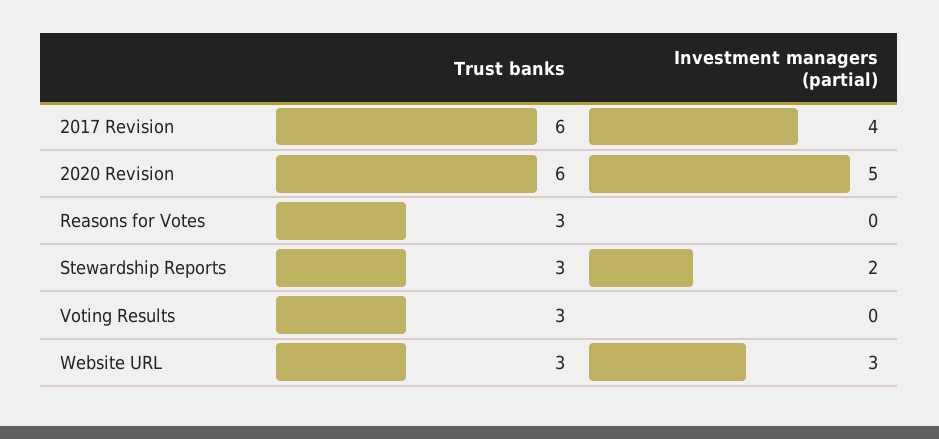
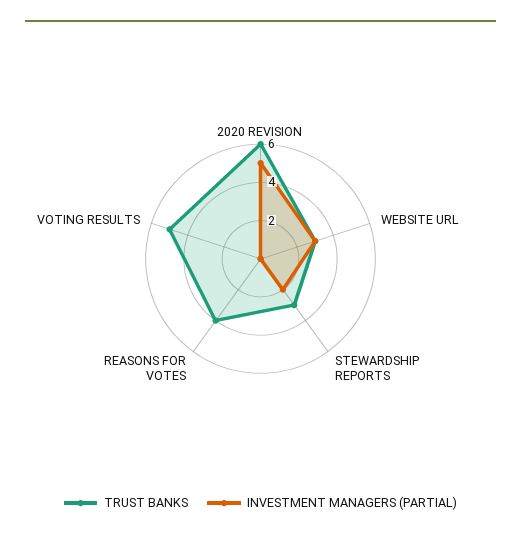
Trust banks, 2017 Revision: 6 -> none
Investment managers (partial), 2017 Revision: 4 -> none
Trust banks, Reasons for Votes: 3 -> 4
Trust banks, Voting Results: 3 -> 5

